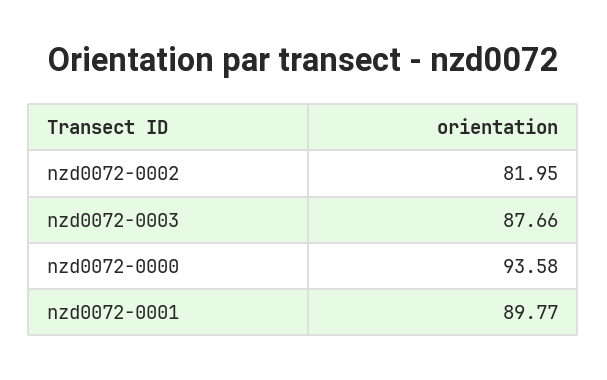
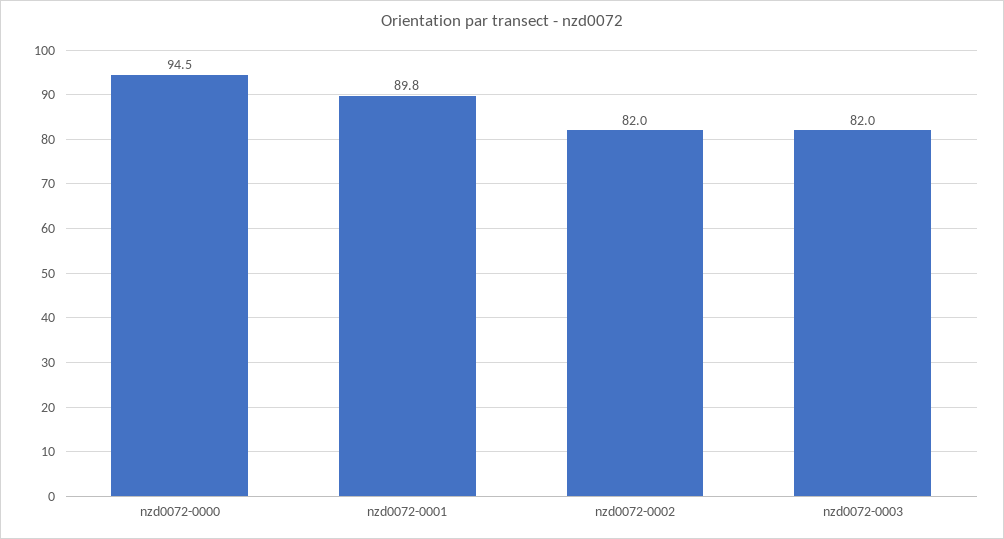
nzd0072-0003: 87.66 -> 82
nzd0072-0000: 93.58 -> 94.5

